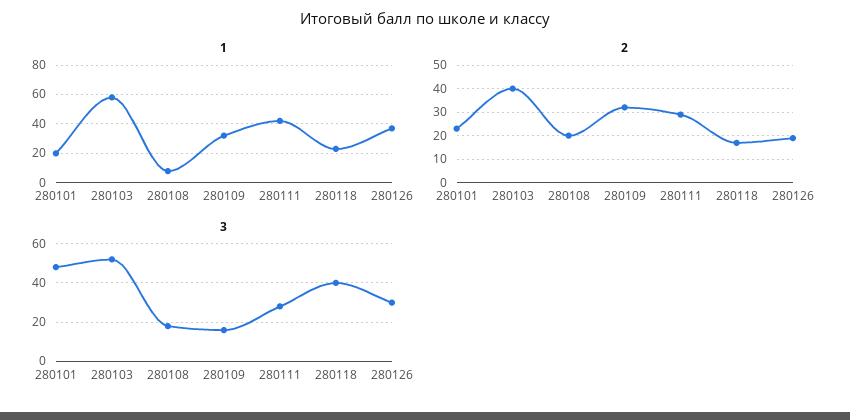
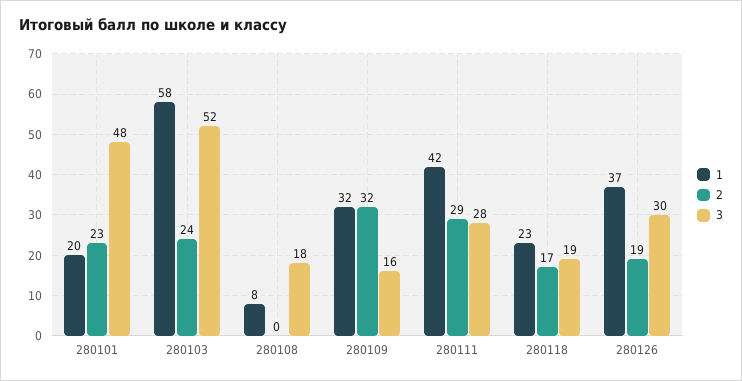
2, 280103: 40 -> 24
2, 280108: 20 -> 0
3, 280118: 40 -> 19

